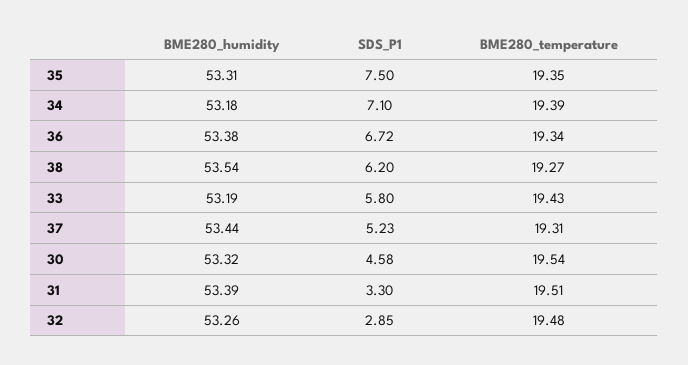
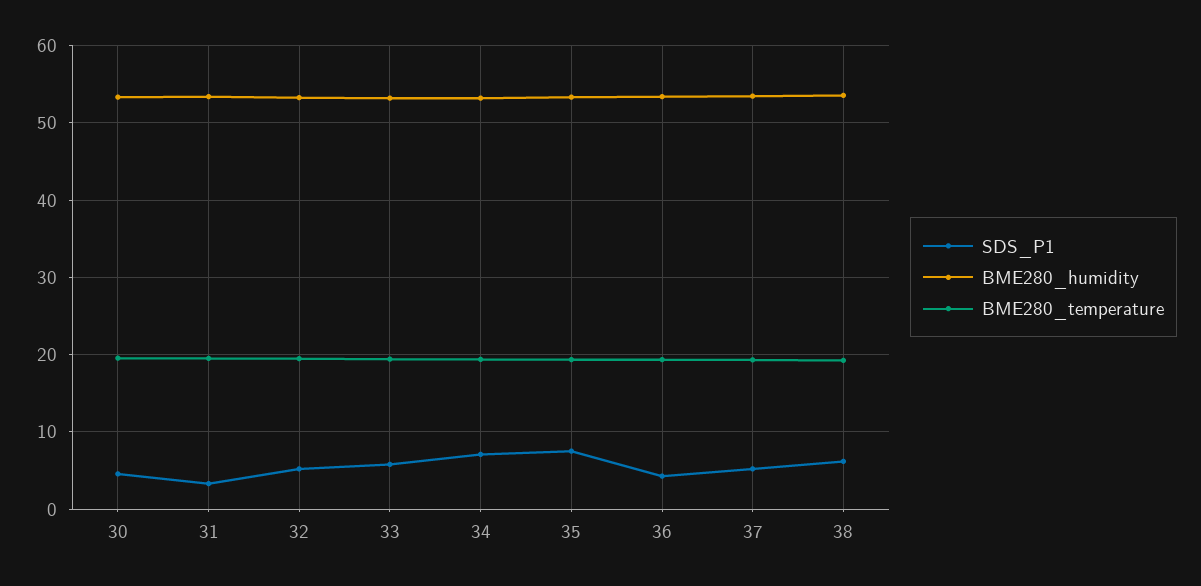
SDS_P1, 36: 6.72 -> 4
SDS_P1, 32: 2.85 -> 5

